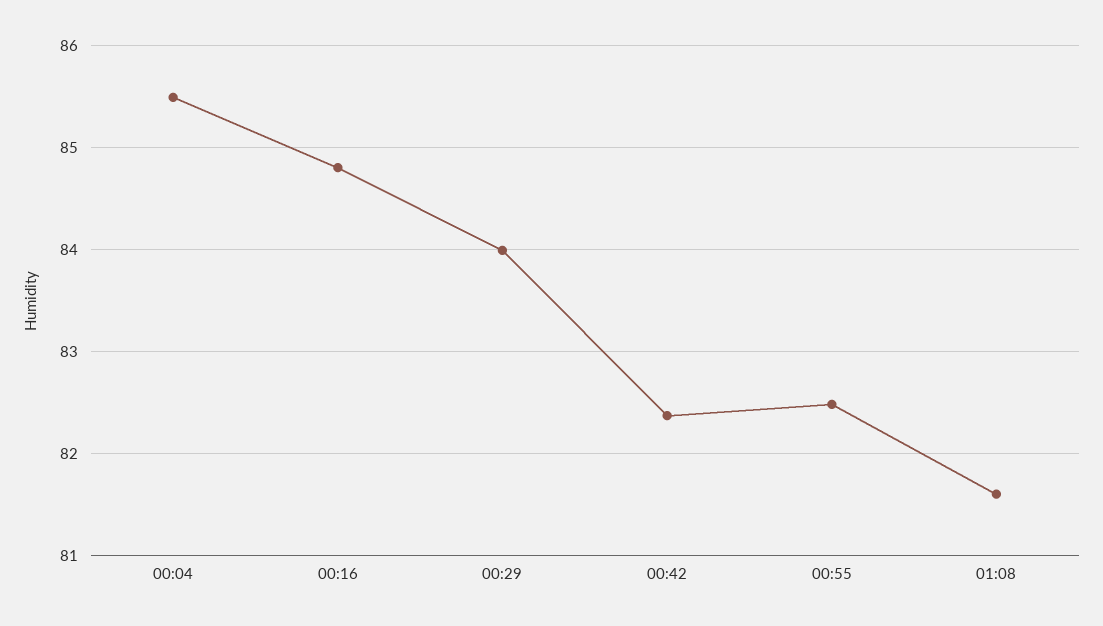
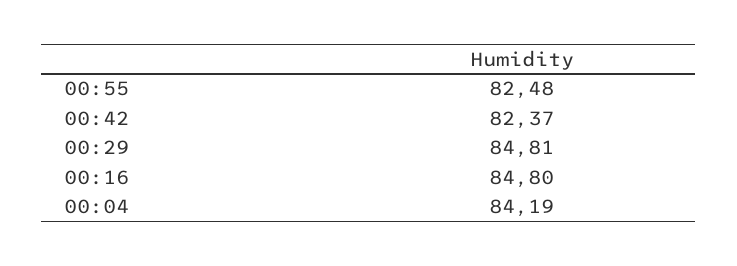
00:04: 85.5 -> 84.19
00:29: 84 -> 84.81
01:08: 81.6 -> none

